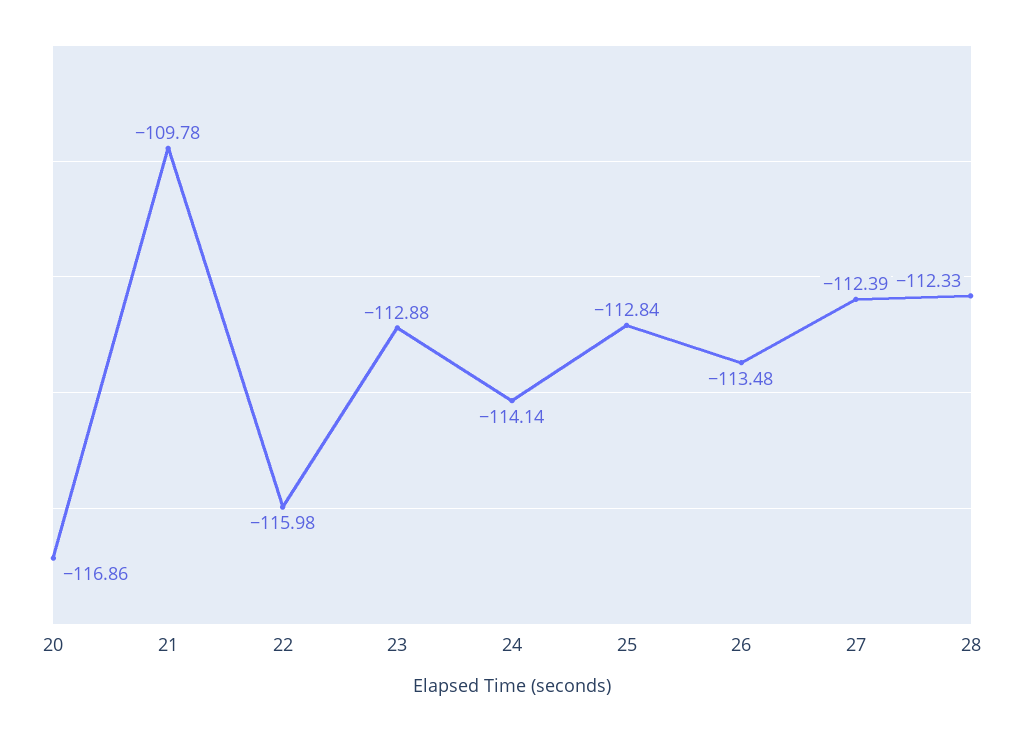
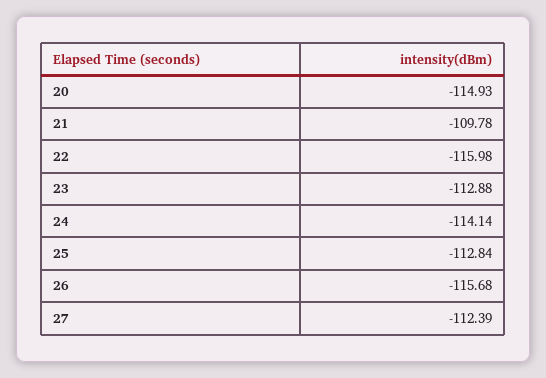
20: -116.86 -> -114.93
26: -113.48 -> -115.68
28: -112.33 -> none

